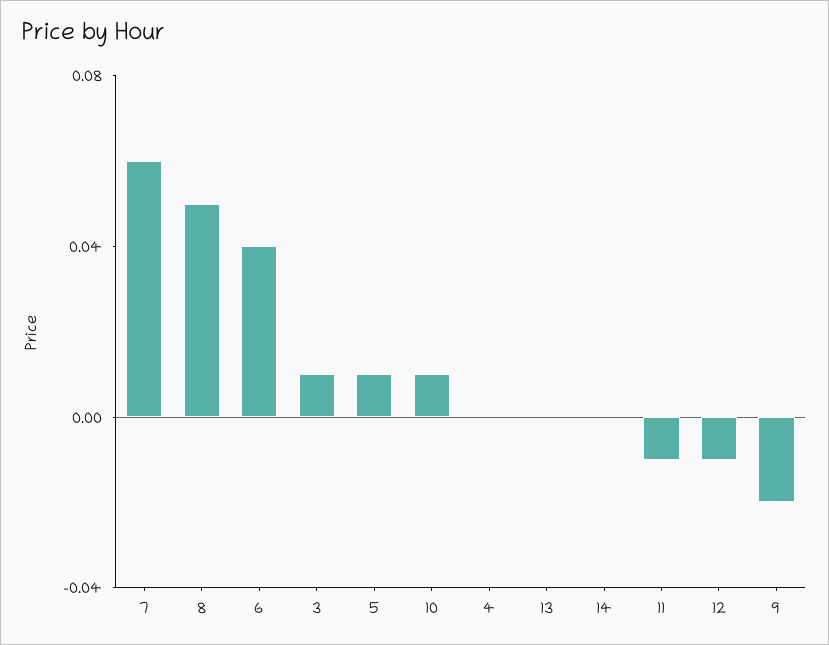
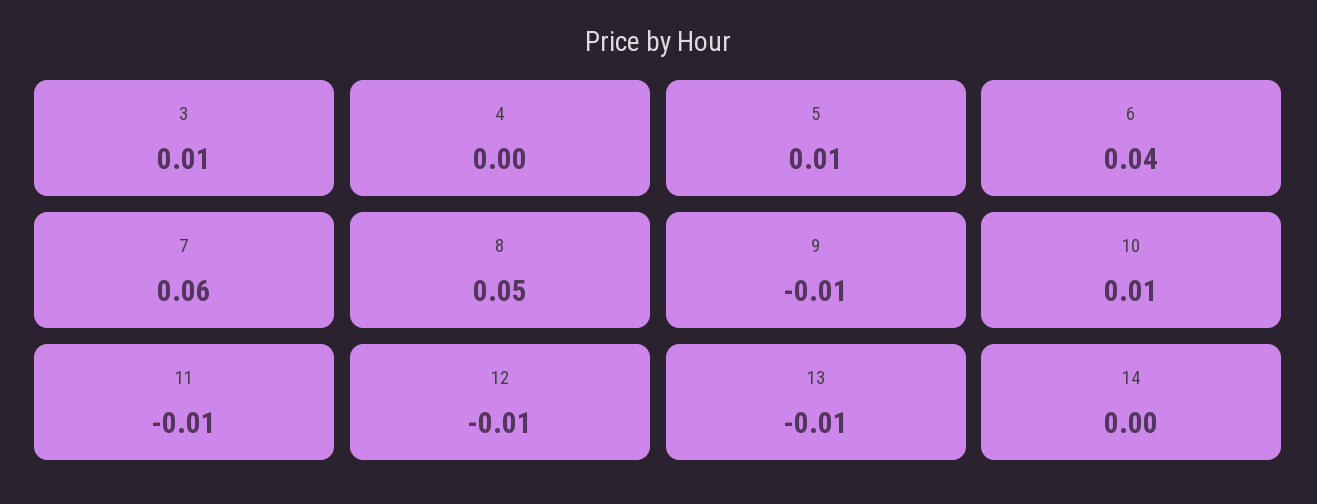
13: 0 -> -0.01
9: -0.02 -> -0.01

